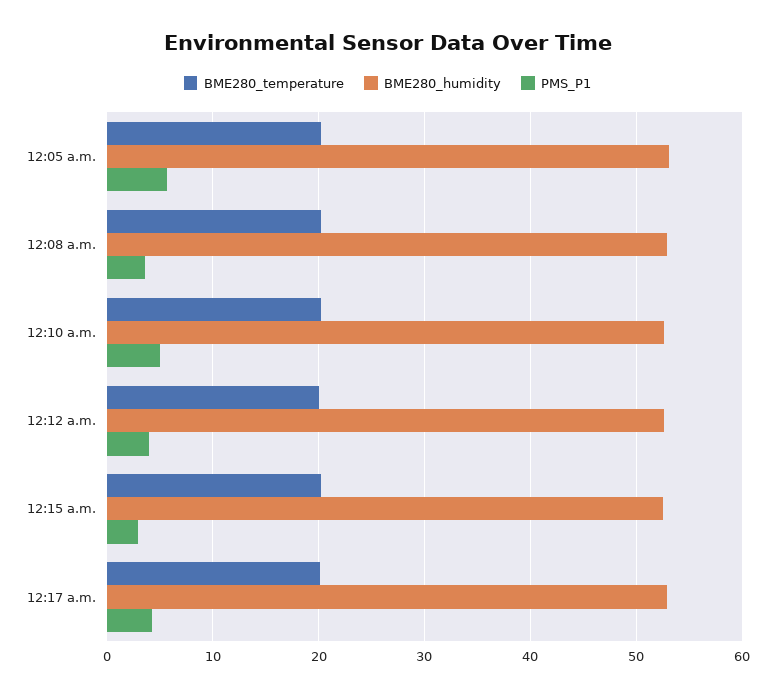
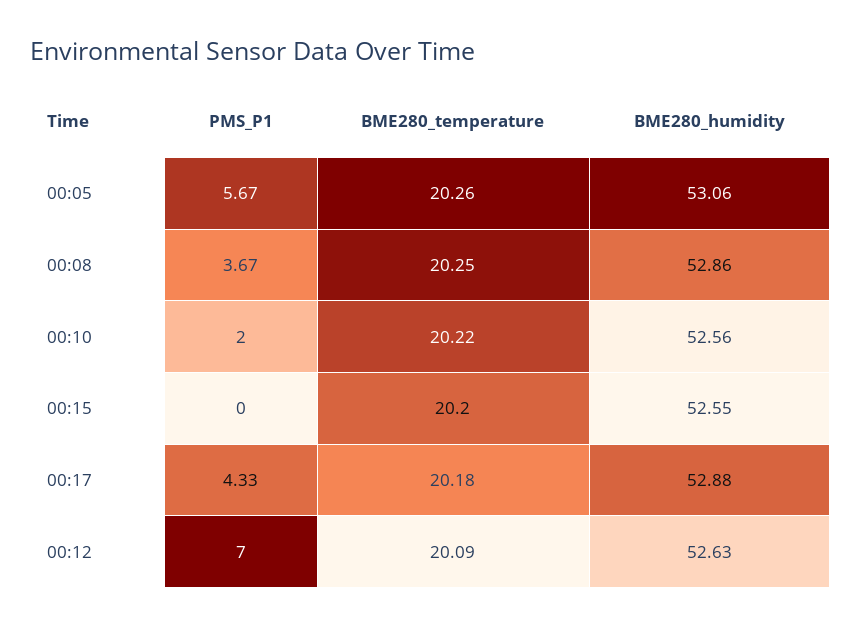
PMS_P1, 12:10 a.m.: 5 -> 2
PMS_P1, 12:12 a.m.: 4 -> 7
PMS_P1, 12:15 a.m.: 3 -> 0

